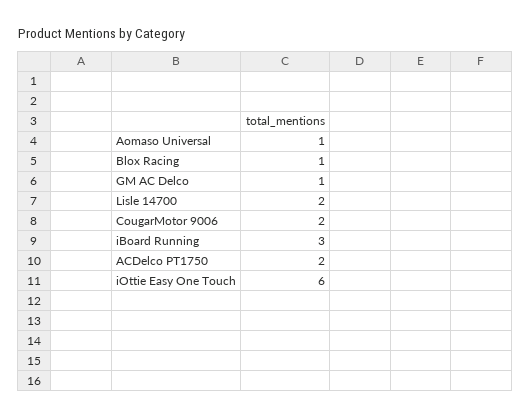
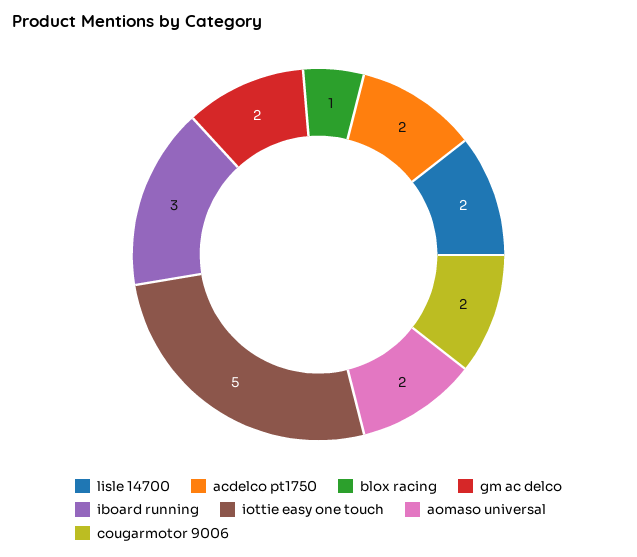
Aomaso Universal: 1 -> 2
GM AC Delco: 1 -> 2
iOttie Easy One Touch: 6 -> 5

